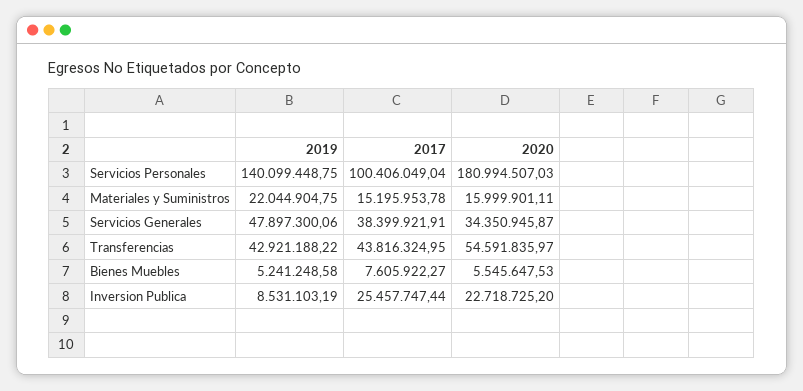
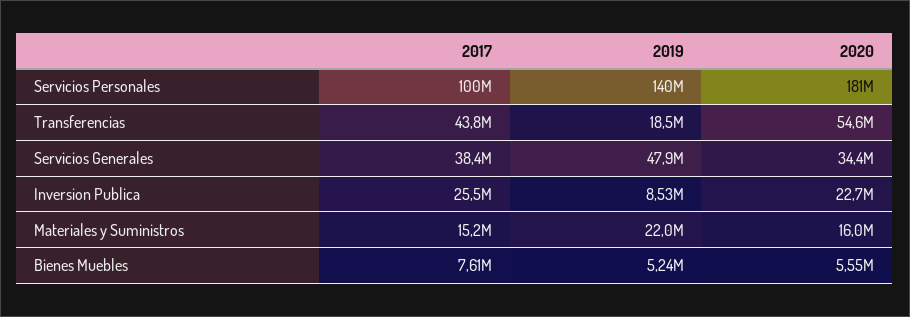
2019, Transferencias: 42921188.22 -> 18500000

